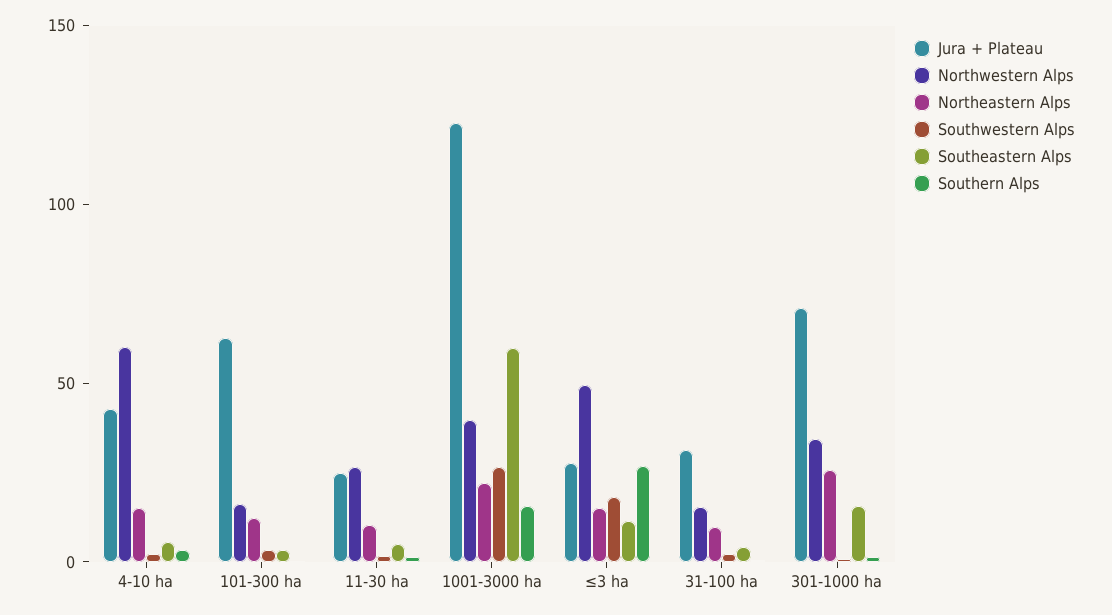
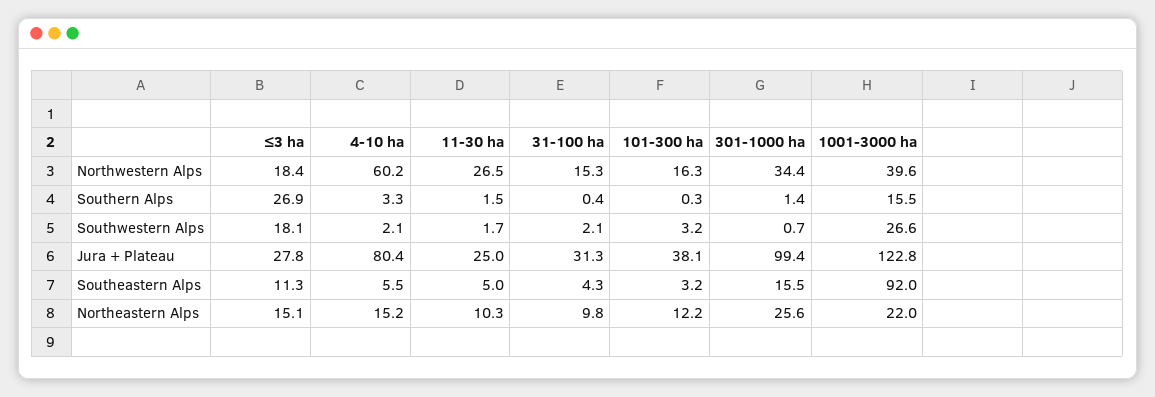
Jura + Plateau, 4-10 ha: 40 -> 80.4
Jura + Plateau, 101-300 ha: 60 -> 38.1
Southeastern Alps, 1001-3000 ha: 60 -> 92
Northwestern Alps, ≤3 ha: 50 -> 18.4
Jura + Plateau, 301-1000 ha: 70 -> 99.4

